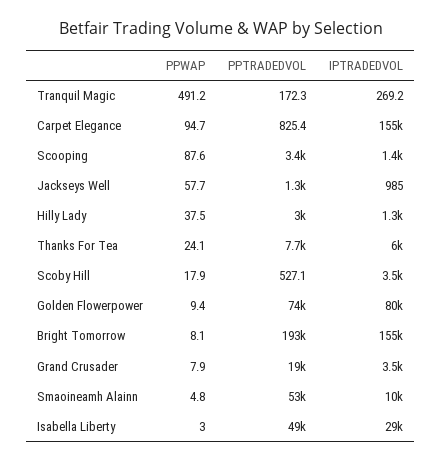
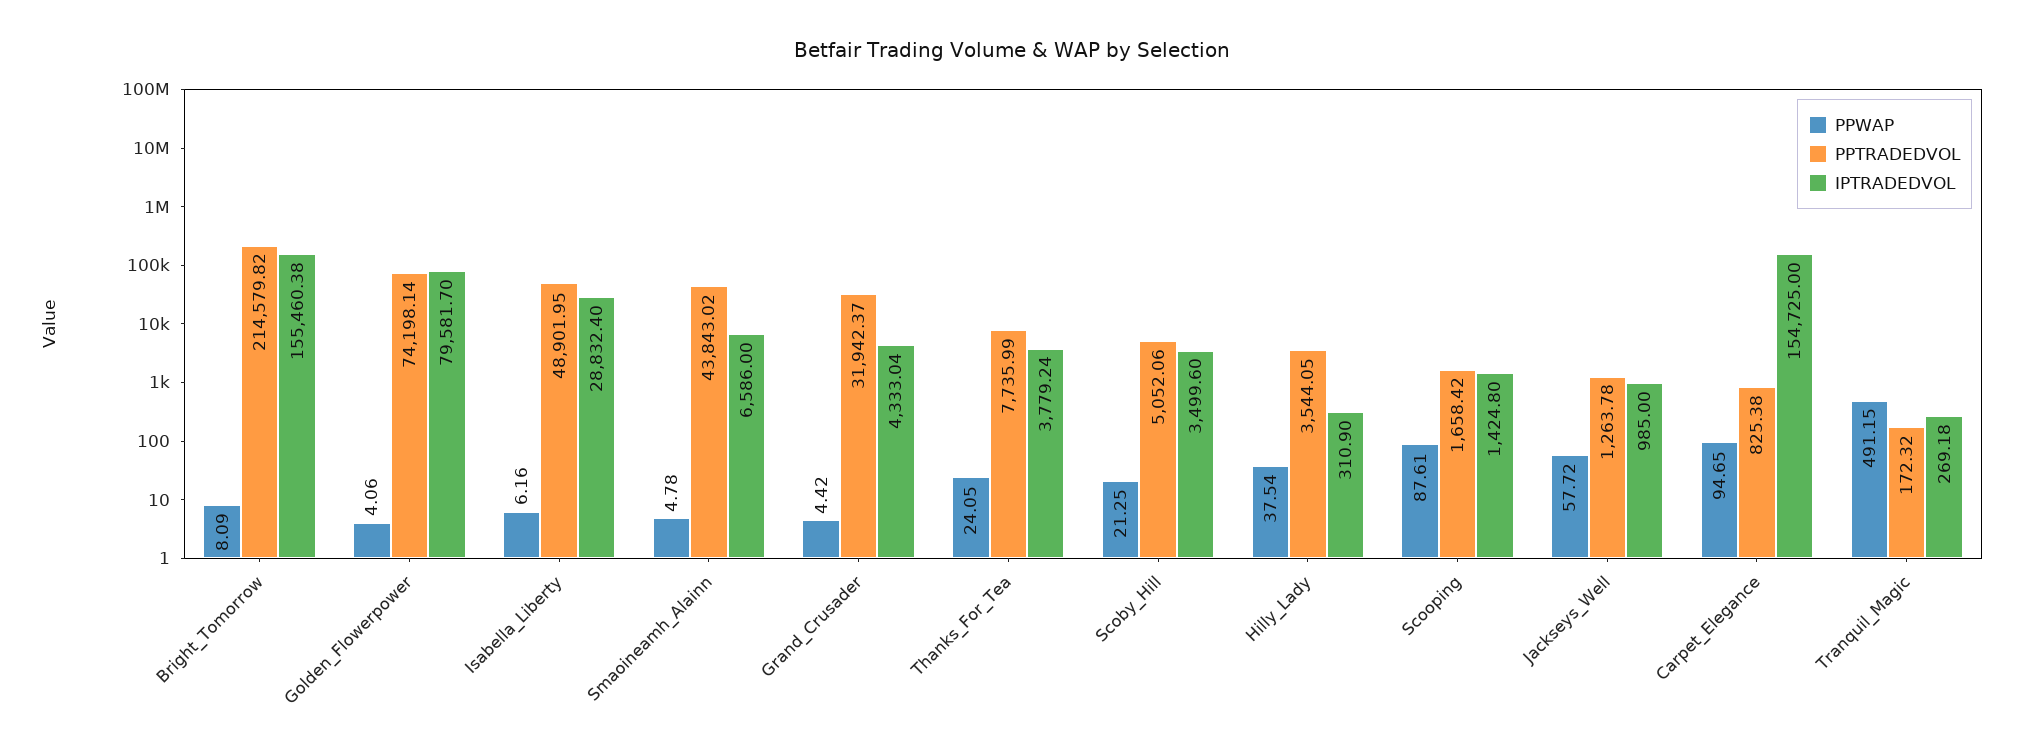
PPTRADEDVOL, Scooping: 3400 -> 1658.42
PPTRADEDVOL, Hilly Lady: 3000 -> 3544.05
IPTRADEDVOL, Hilly Lady: 1300 -> 310.9
IPTRADEDVOL, Thanks For Tea: 6000 -> 3779.24
PPWAP, Scoby Hill: 17.9 -> 21.25
PPTRADEDVOL, Scoby Hill: 527.1 -> 5052.06
PPWAP, Golden Flowerpower: 9.4 -> 4.06
PPTRADEDVOL, Bright Tomorrow: 193000 -> 214579.82
PPWAP, Grand Crusader: 7.9 -> 4.42
PPTRADEDVOL, Grand Crusader: 19000 -> 31942.37
IPTRADEDVOL, Grand Crusader: 3500 -> 4333.04
PPTRADEDVOL, Smaoineamh Alainn: 53000 -> 43843.02
IPTRADEDVOL, Smaoineamh Alainn: 10000 -> 6586
PPWAP, Isabella Liberty: 3 -> 6.16

